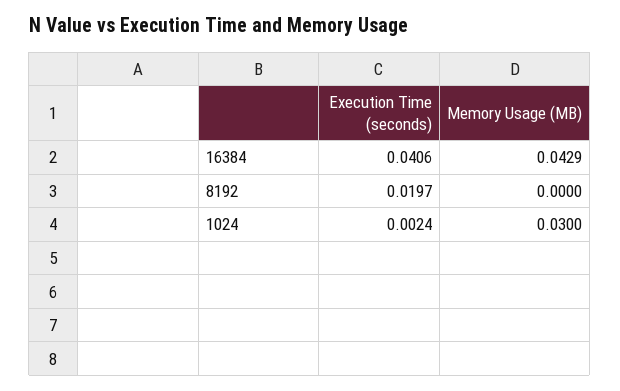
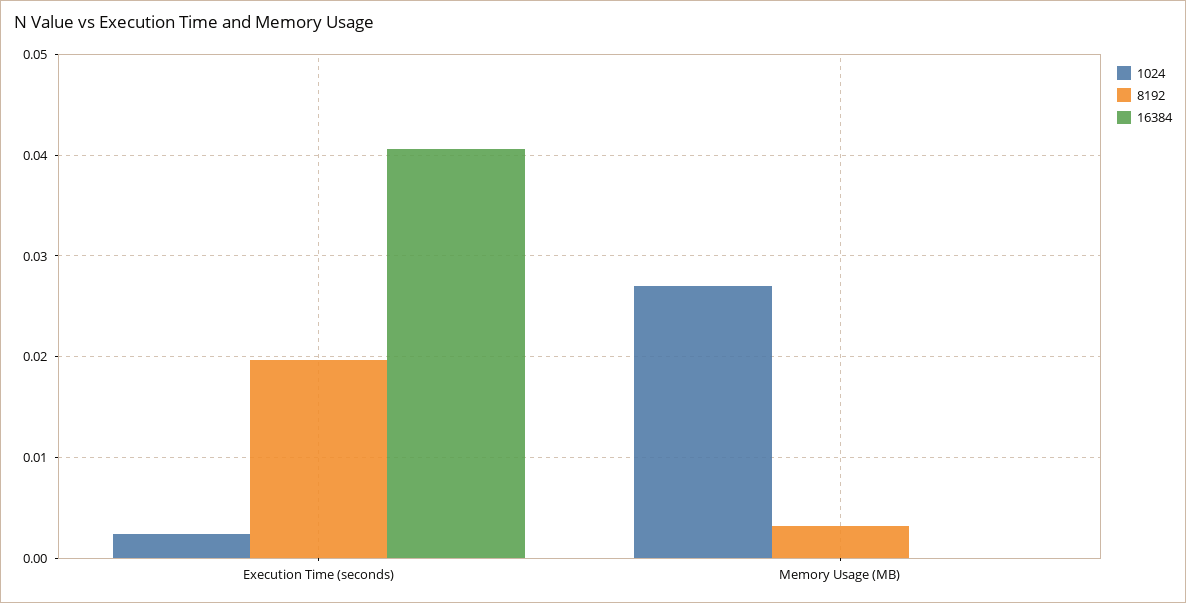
16384, Memory Usage (MB): 0.0429 -> 0
8192, Memory Usage (MB): 0 -> 0.003
1024, Memory Usage (MB): 0.03 -> 0.027

